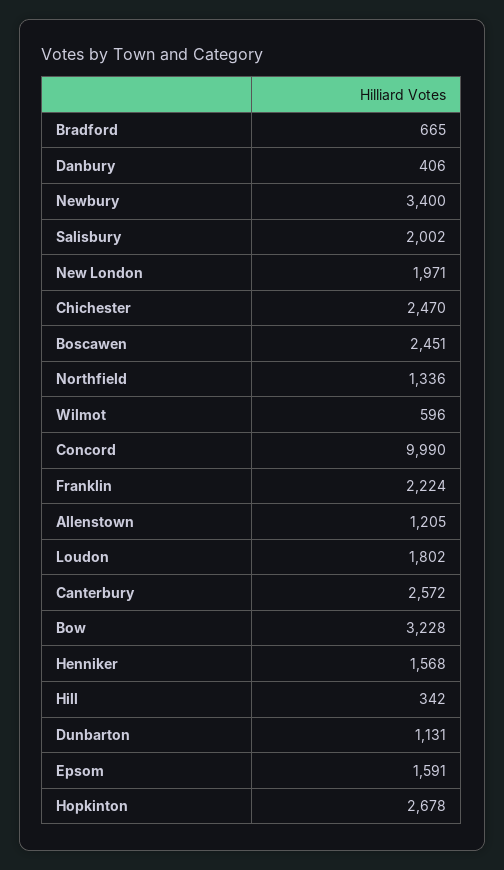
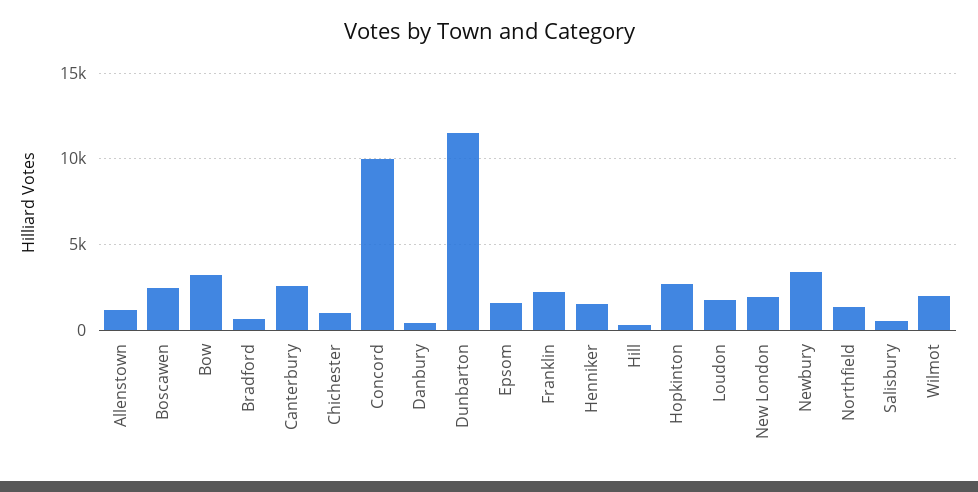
Salisbury: 2002 -> 500
Chichester: 2470 -> 1000
Wilmot: 596 -> 2000
Dunbarton: 1131 -> 11500

